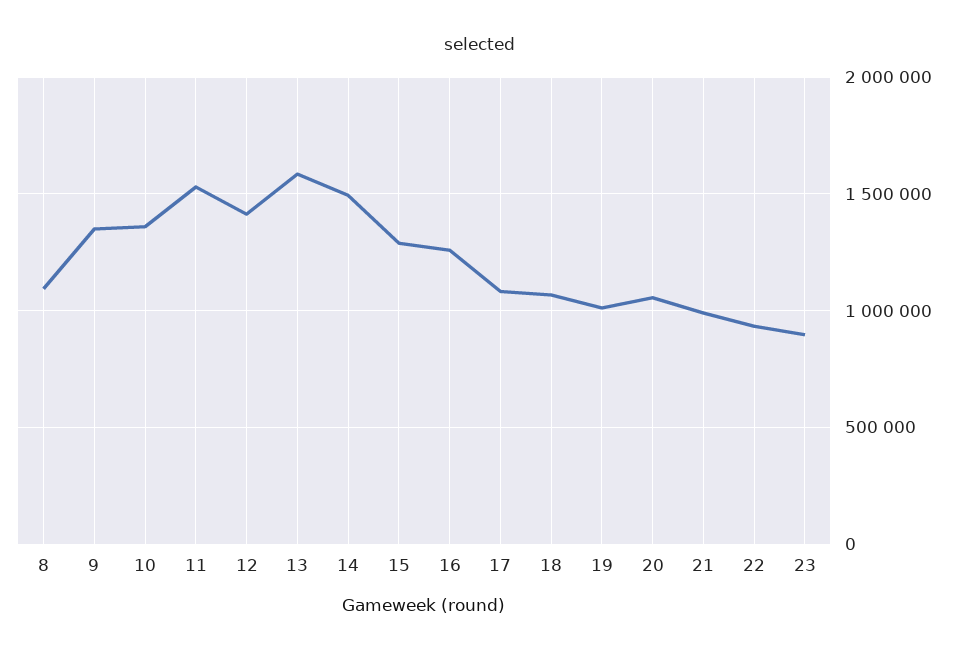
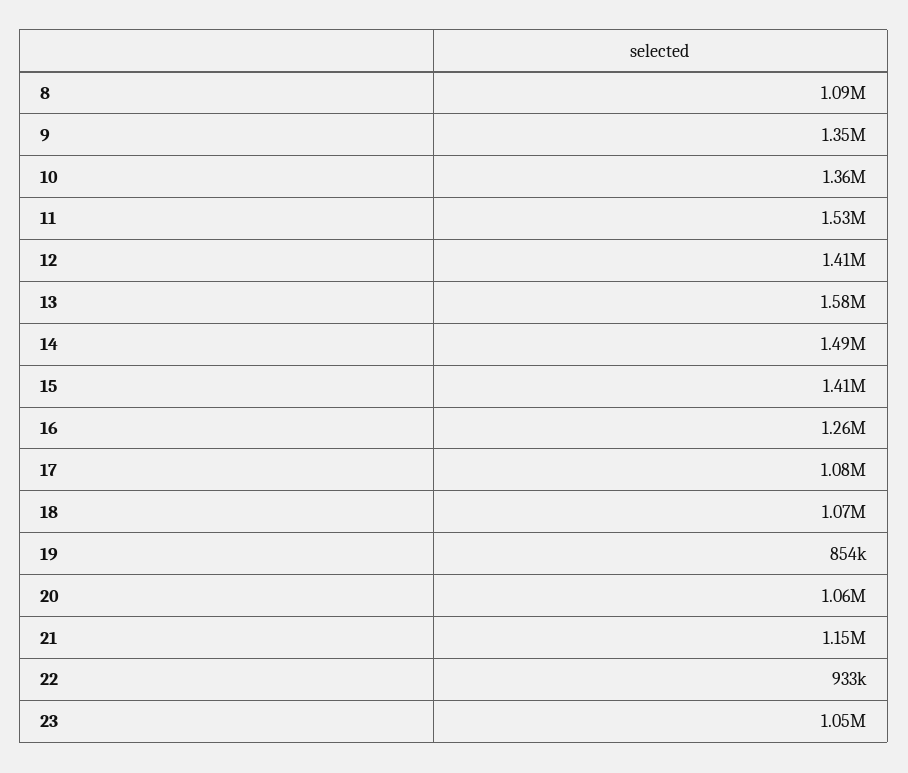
15: 1300000 -> 1410000
19: 1000000 -> 854000
21: 1000000 -> 1150000
23: 900000 -> 1050000

